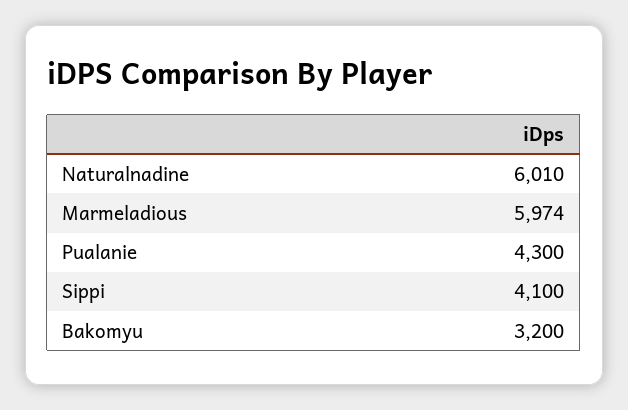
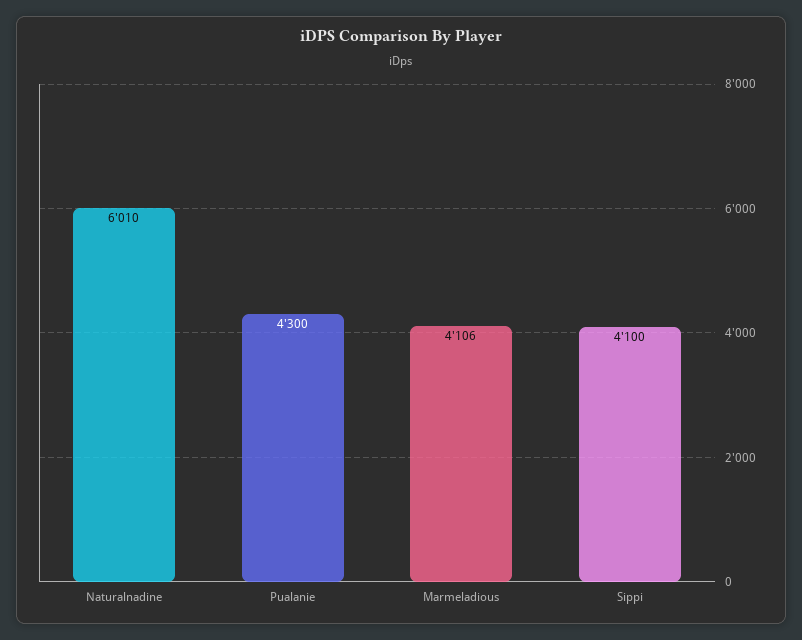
Marmeladious: 5974 -> 4106
Bakomyu: 3200 -> none

